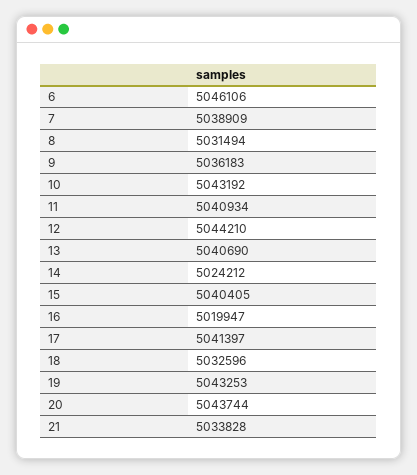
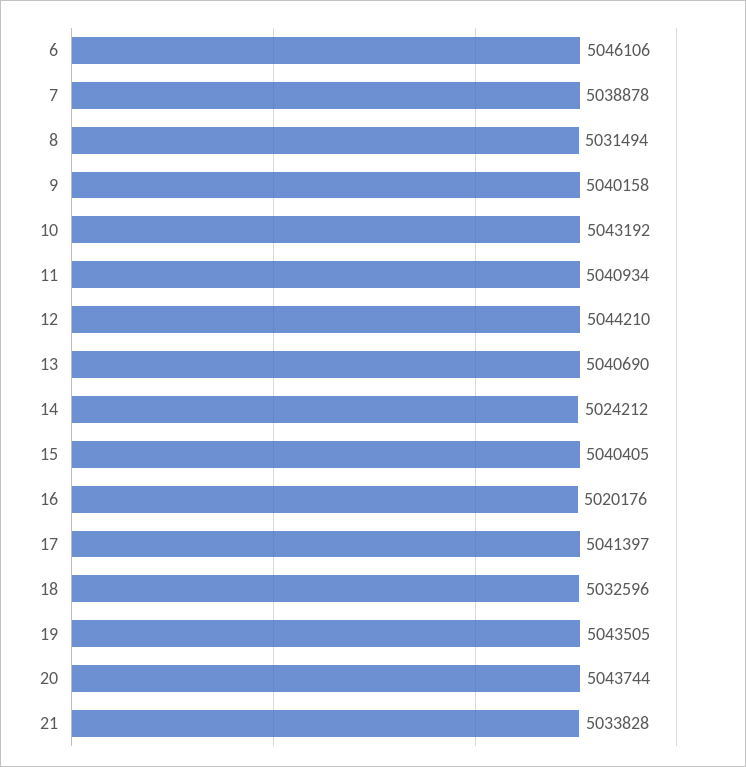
7: 5038909 -> 5038878
9: 5036183 -> 5040158
16: 5019947 -> 5020176
19: 5043253 -> 5043505

